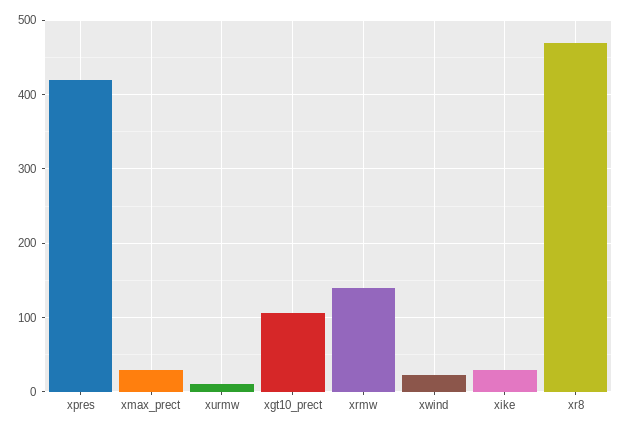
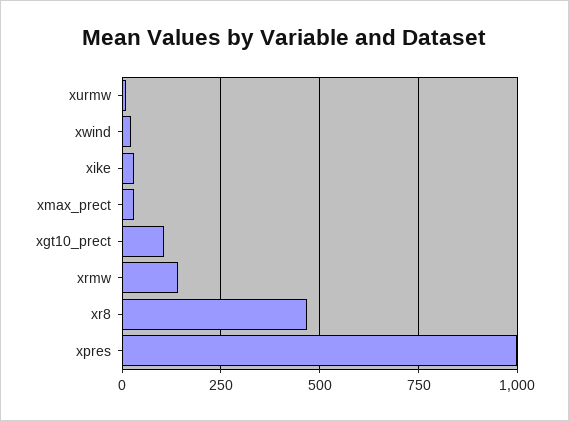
xpres: 420 -> 1000

